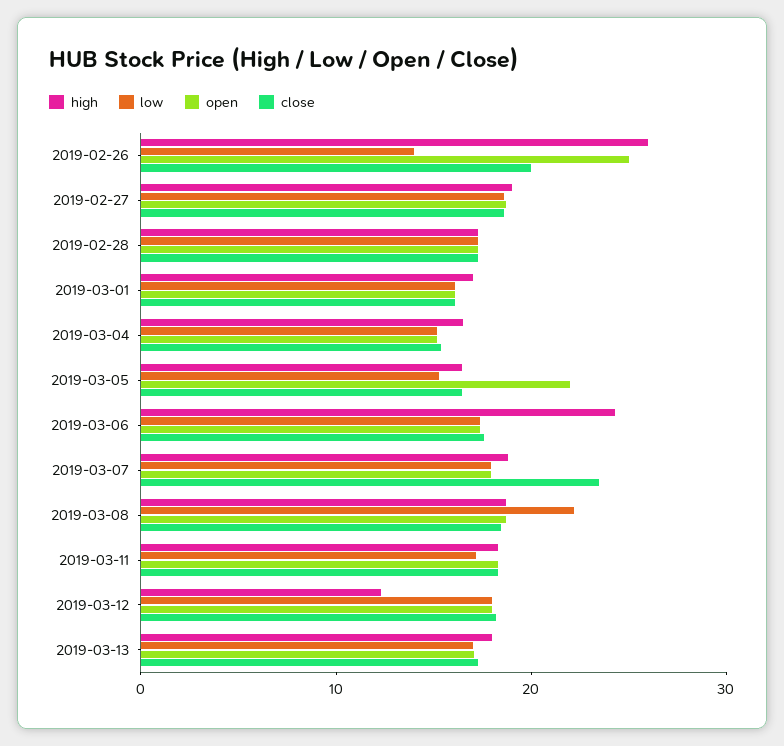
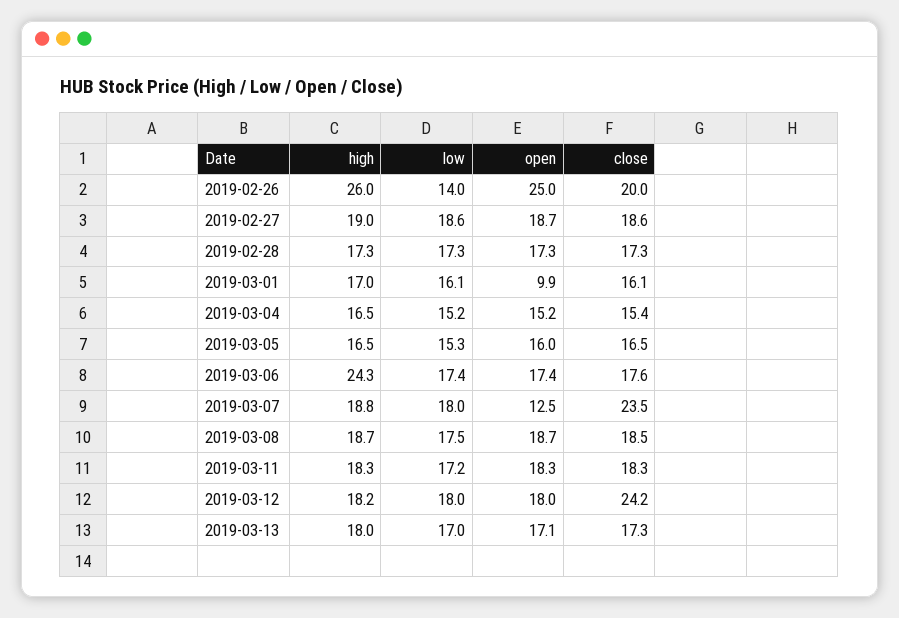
open, 2019-03-01: 16 -> 9.9
open, 2019-03-05: 22 -> 16
open, 2019-03-07: 18 -> 12.5
low, 2019-03-08: 22 -> 17.5
high, 2019-03-12: 12 -> 18.2
close, 2019-03-12: 18 -> 24.2

